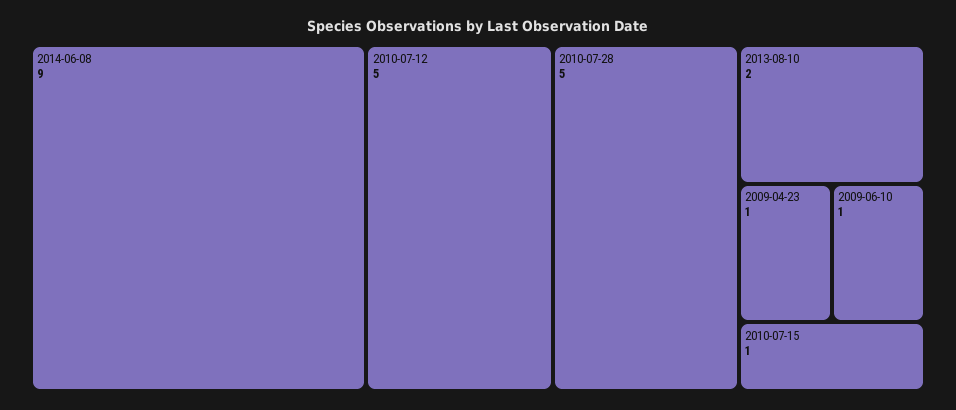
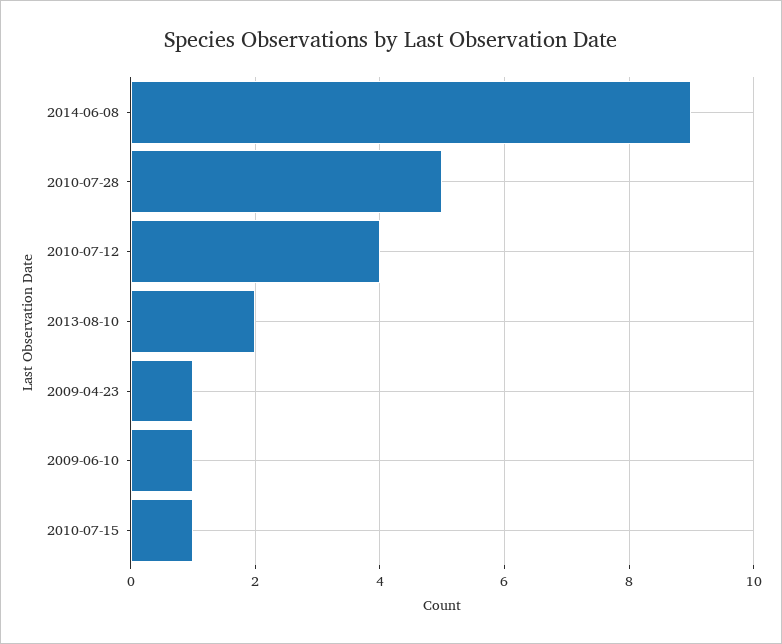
2010-07-12: 5 -> 4

